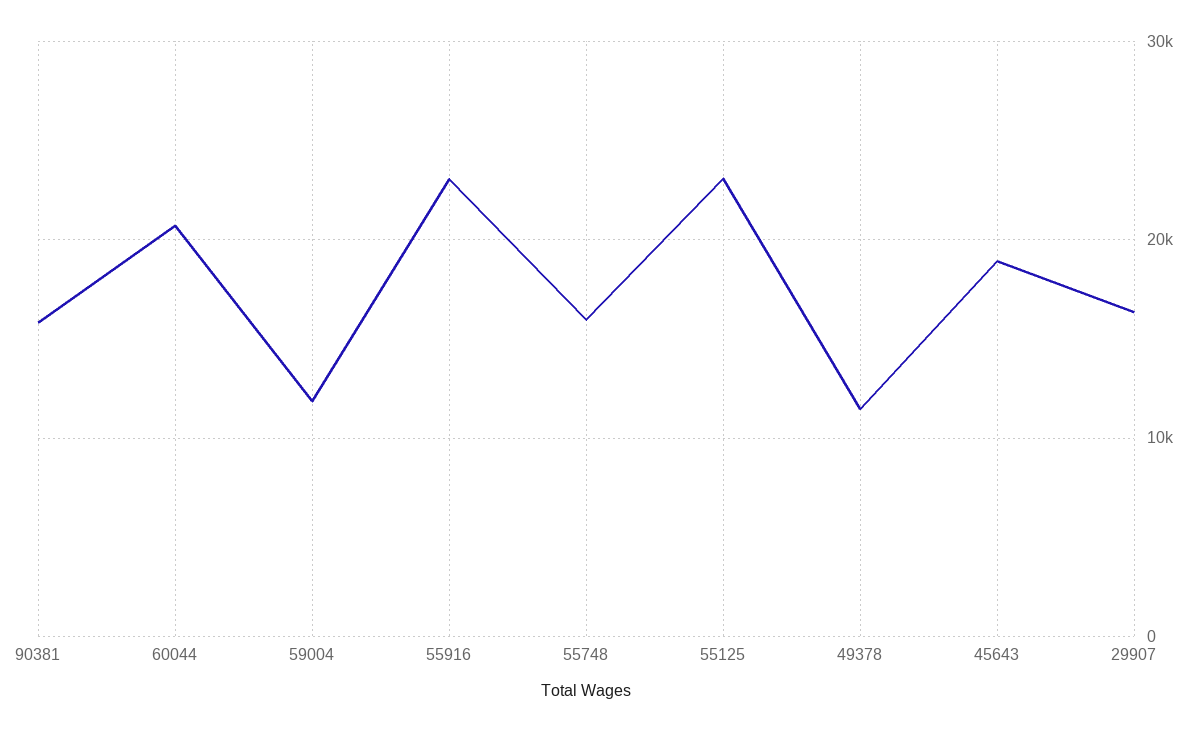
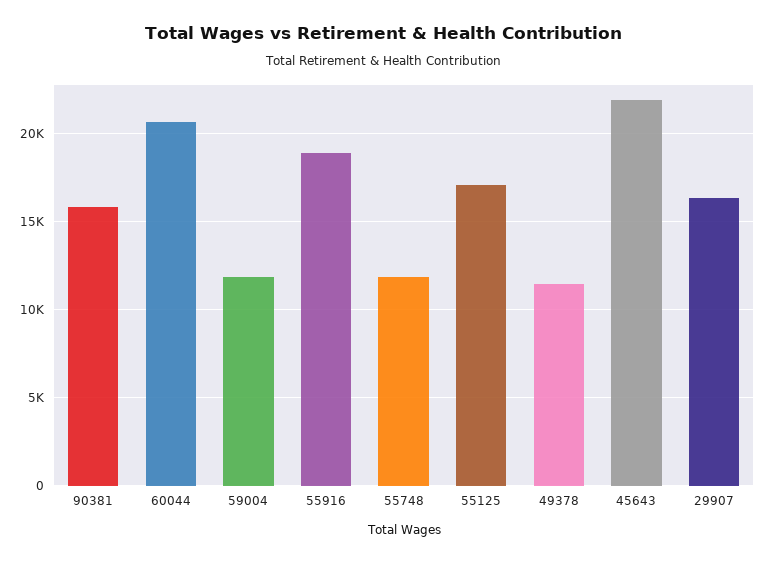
55916: 23000 -> 19000
55748: 16000 -> 12000
55125: 23000 -> 17000
45643: 19000 -> 22000

